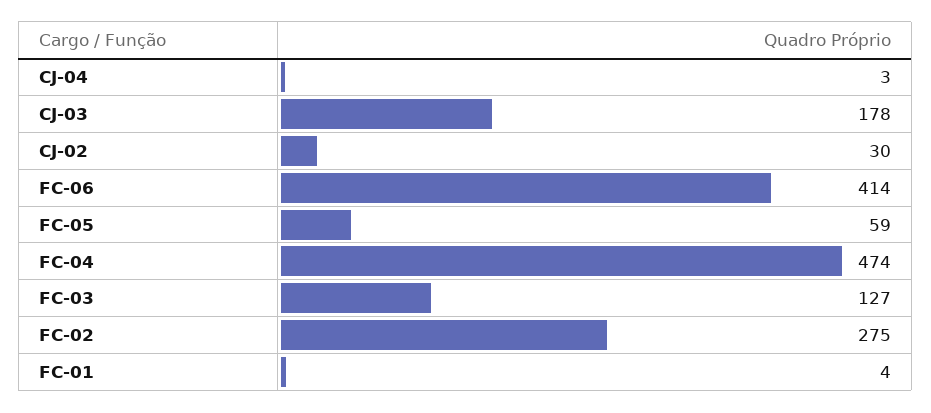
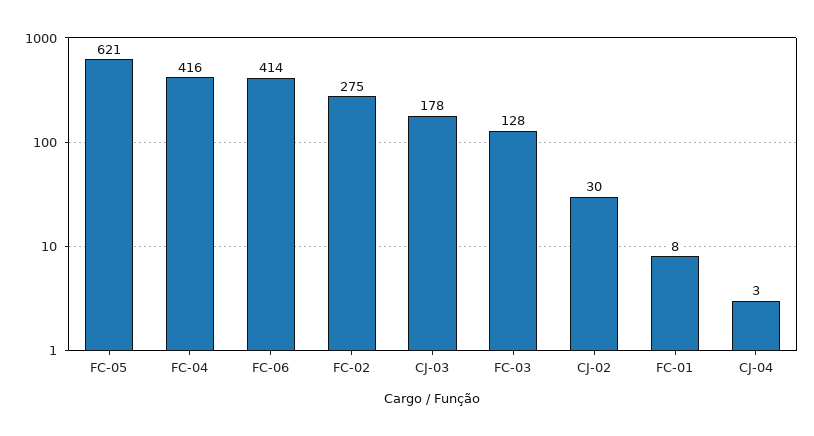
FC-05: 59 -> 621
FC-04: 474 -> 416
FC-03: 127 -> 128
FC-01: 4 -> 8

